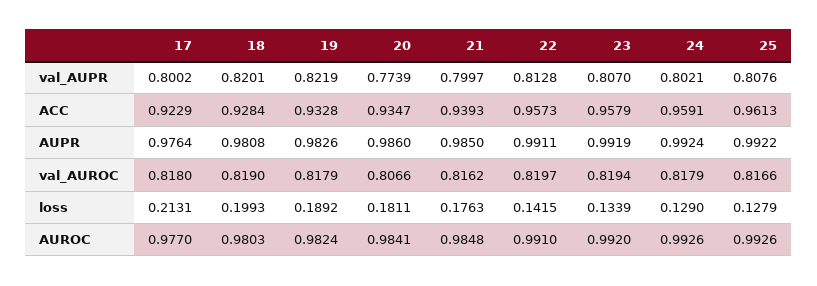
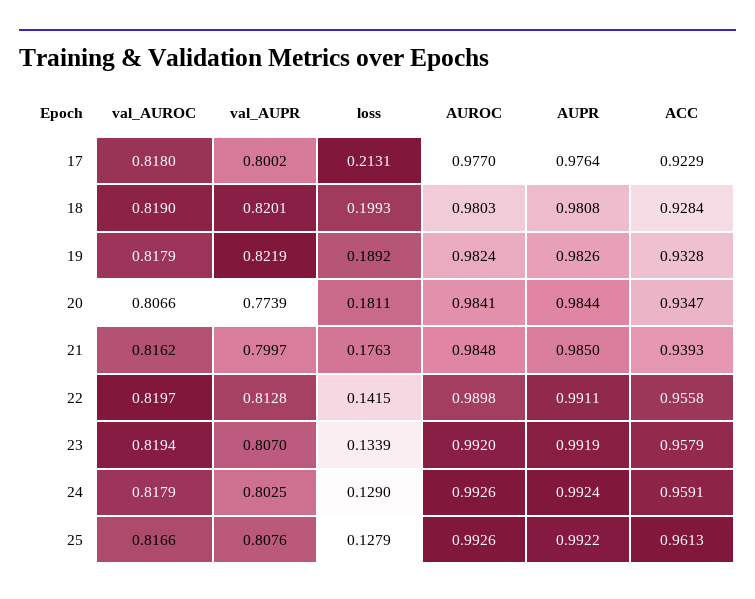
24, val_AUPR: 0.8021 -> 0.8025
22, ACC: 0.9573 -> 0.9558
20, AUPR: 0.986 -> 0.9844
22, AUROC: 0.991 -> 0.9898

